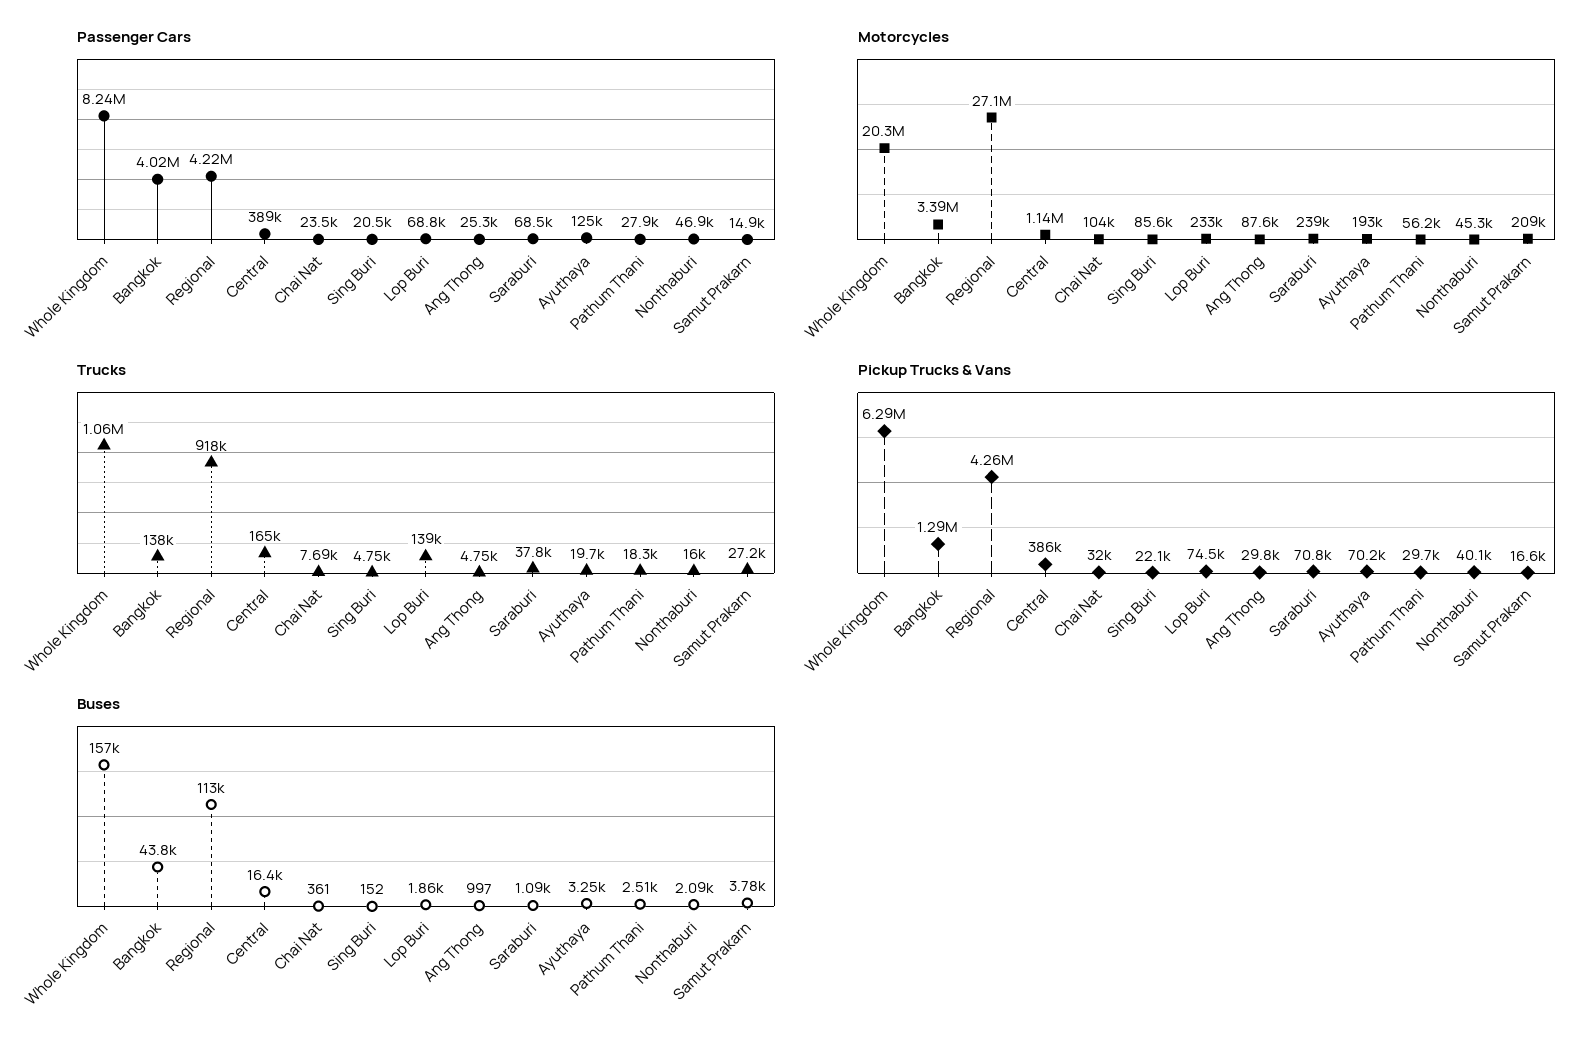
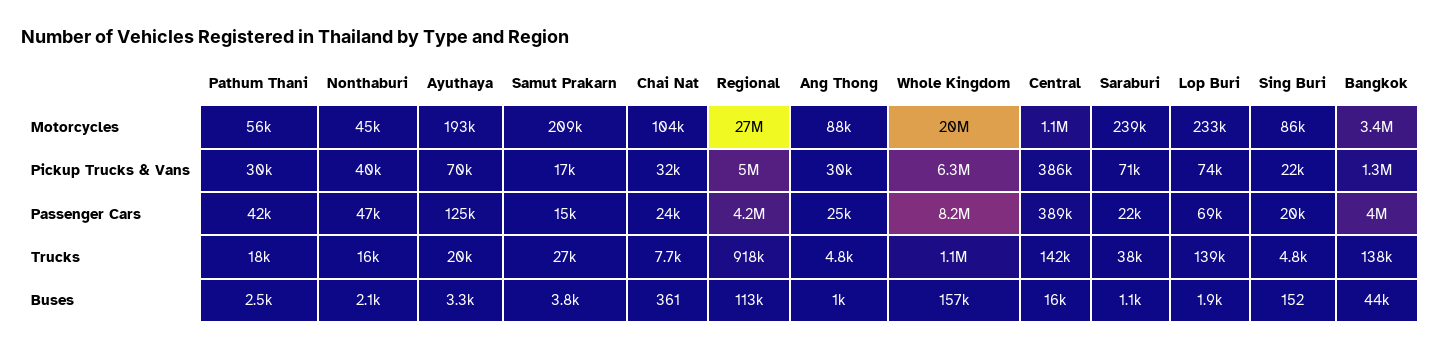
Passenger Cars, Saraburi: 68500 -> 22000
Passenger Cars, Pathum Thani: 27900 -> 42000
Trucks, Central: 165000 -> 142000
Pickup Trucks & Vans, Regional: 4260000 -> 5000000

